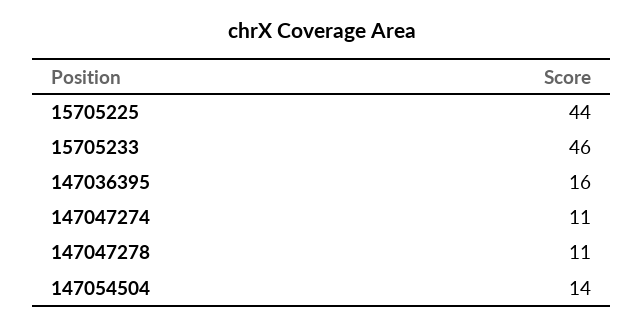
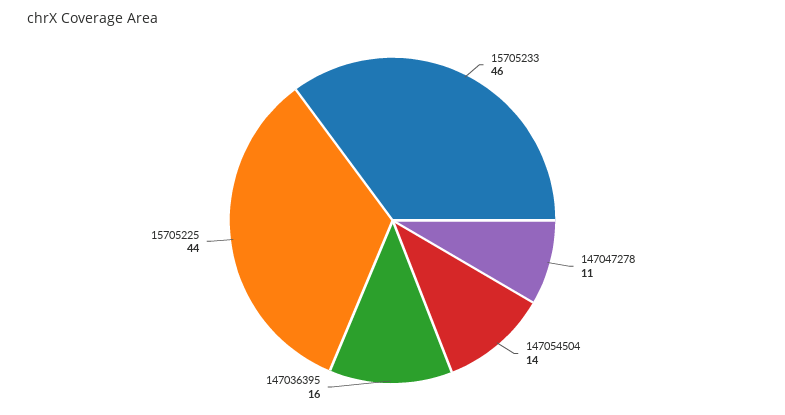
147047274: 11 -> none

